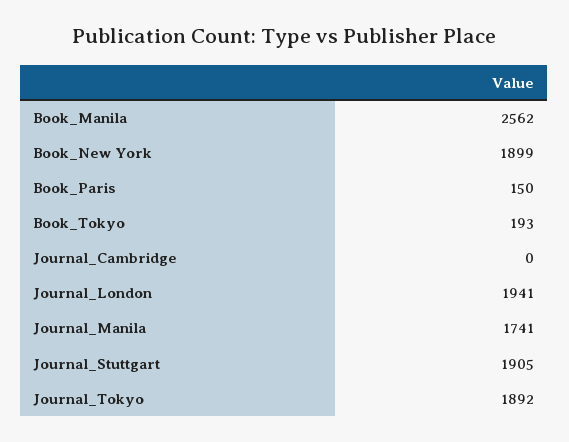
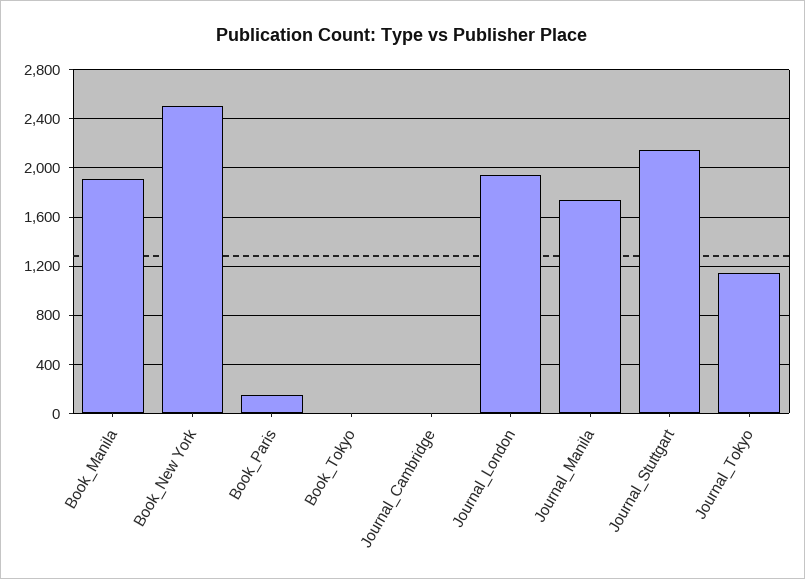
Book_Manila: 2562 -> 1900
Book_New York: 1899 -> 2500
Book_Tokyo: 193 -> 0
Journal_Stuttgart: 1905 -> 2150
Journal_Tokyo: 1892 -> 1150

